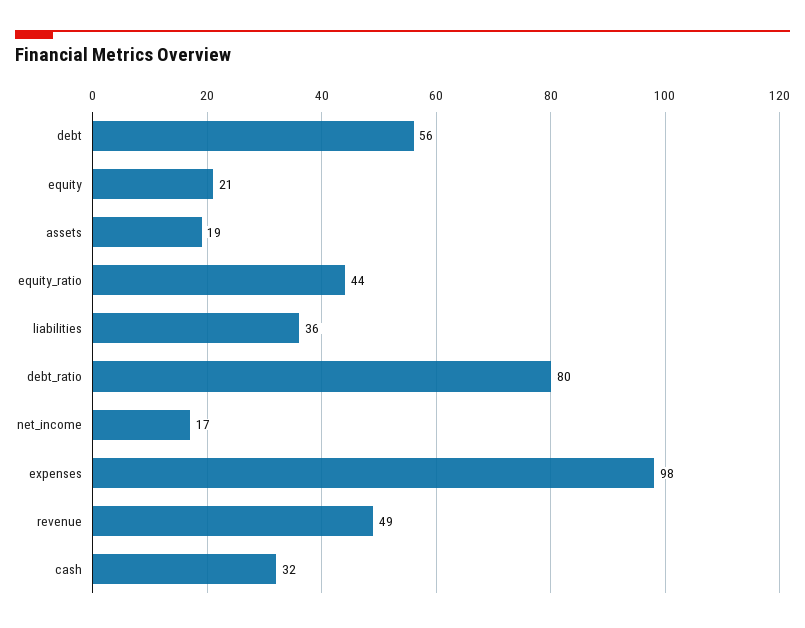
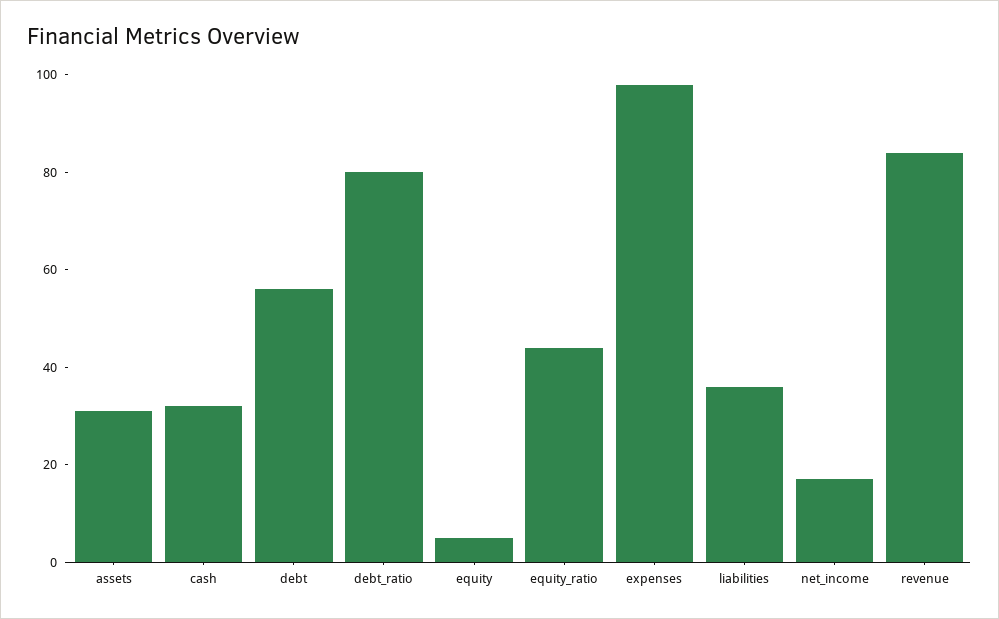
equity: 21 -> 5
assets: 19 -> 30
revenue: 49 -> 85

